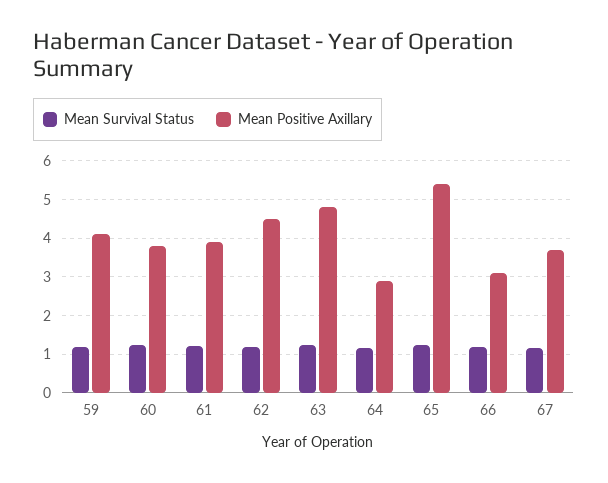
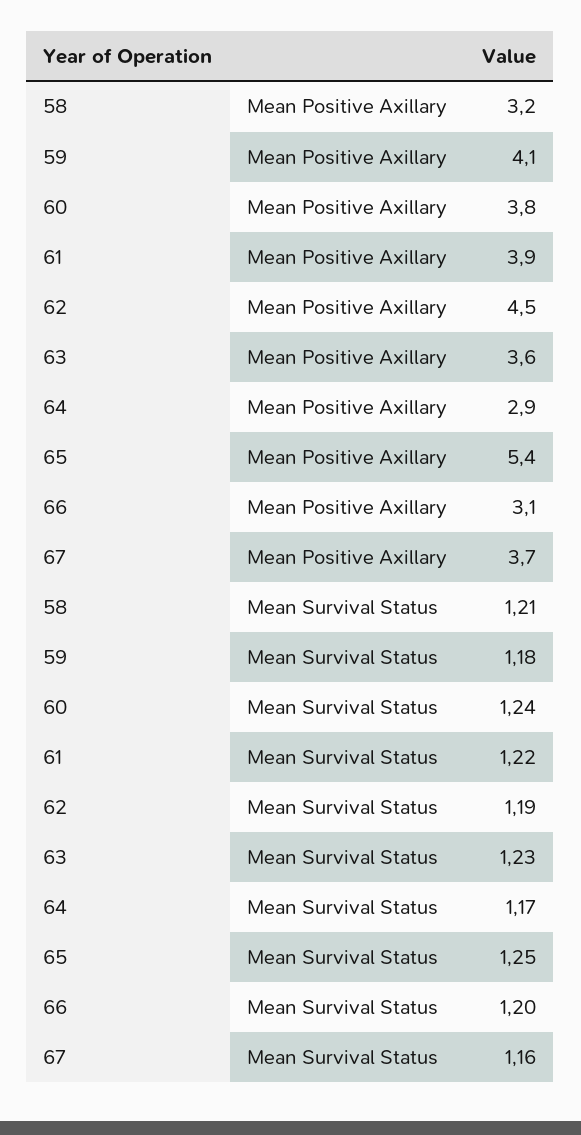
Mean Positive Axillary, 63: 4.8 -> 3.6
Mean Positive Axillary, 58: none -> 3.2
Mean Survival Status, 58: none -> 1.21

